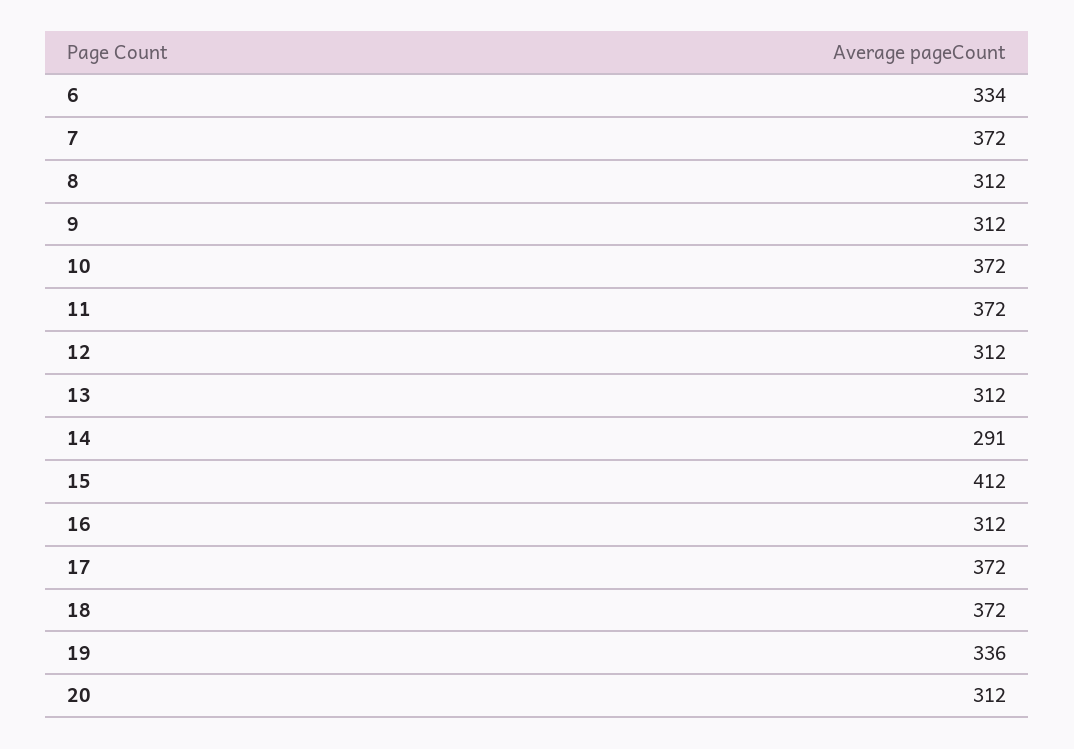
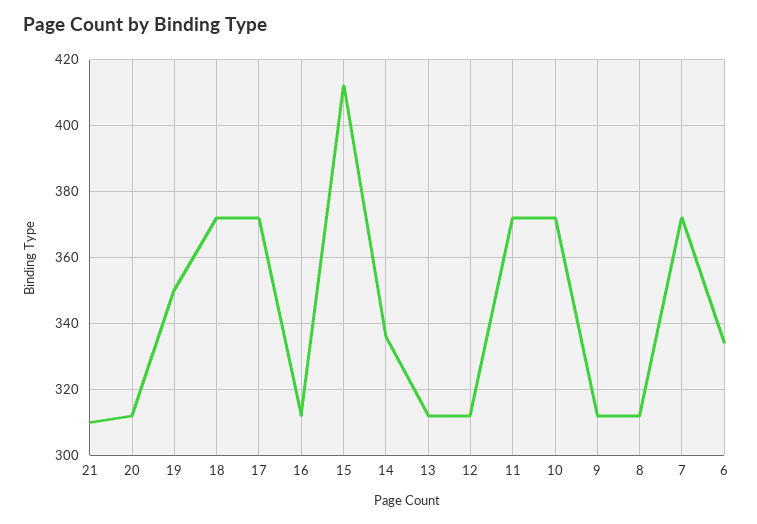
14: 291 -> 335
19: 336 -> 350
21: none -> 310

